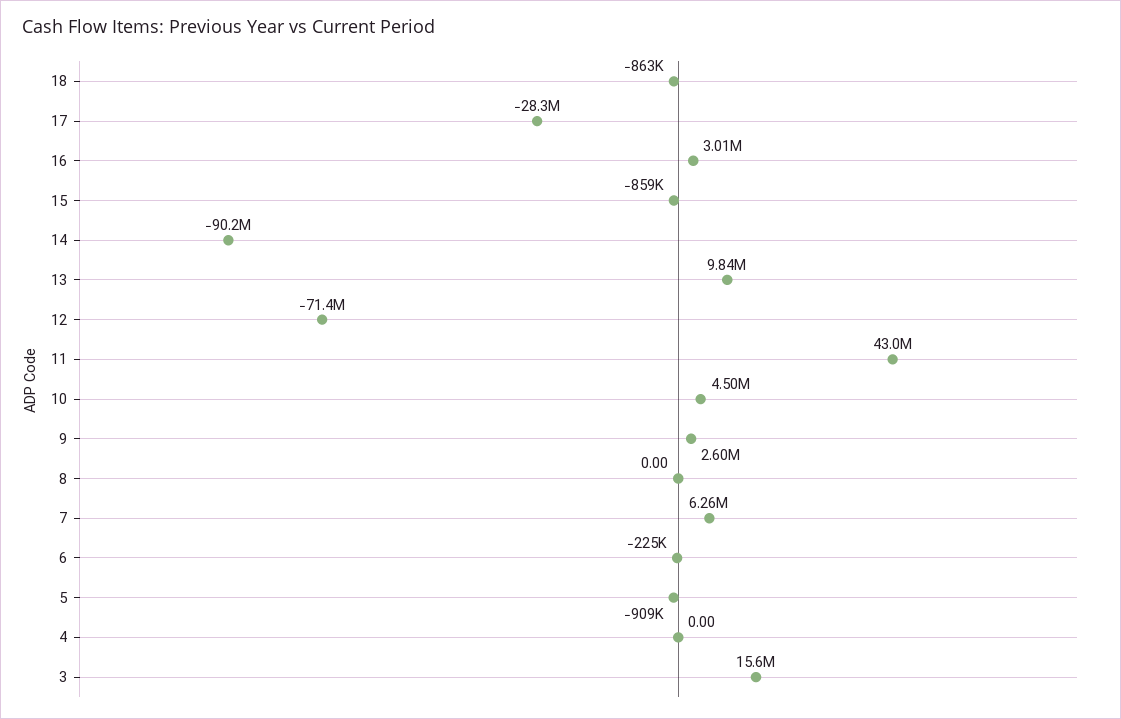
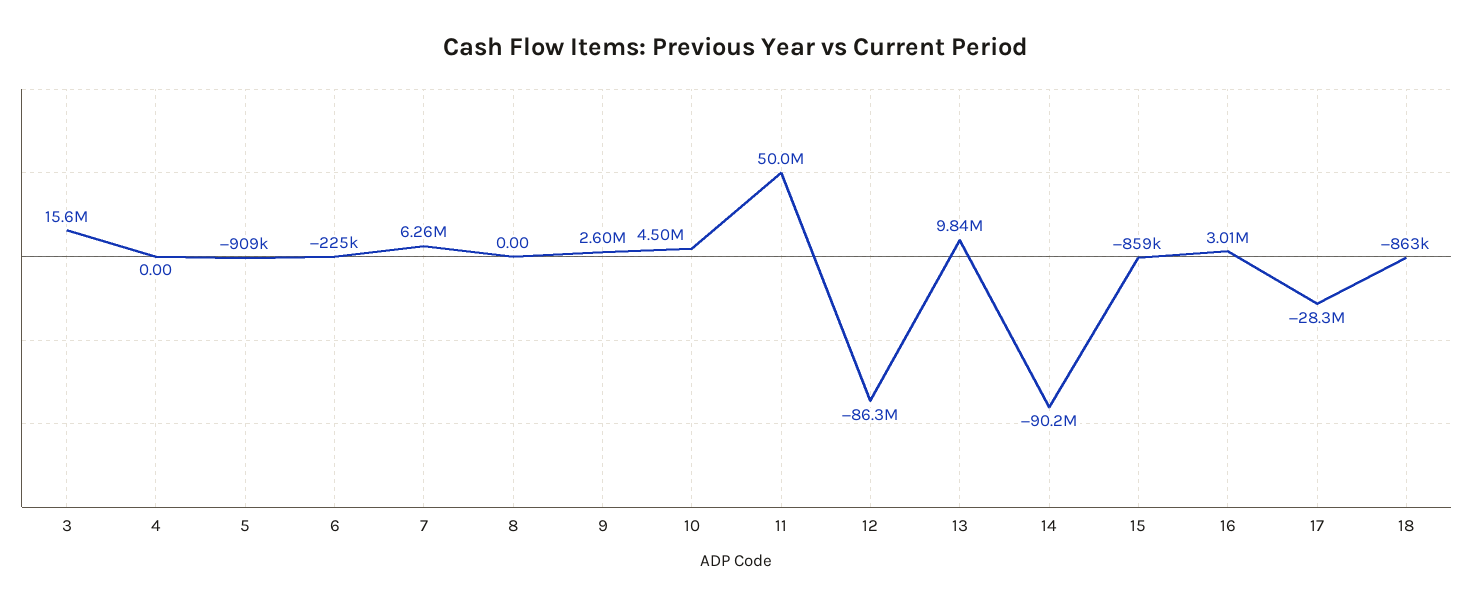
12: -71400000 -> -86300000
11: 43000000 -> 50000000

